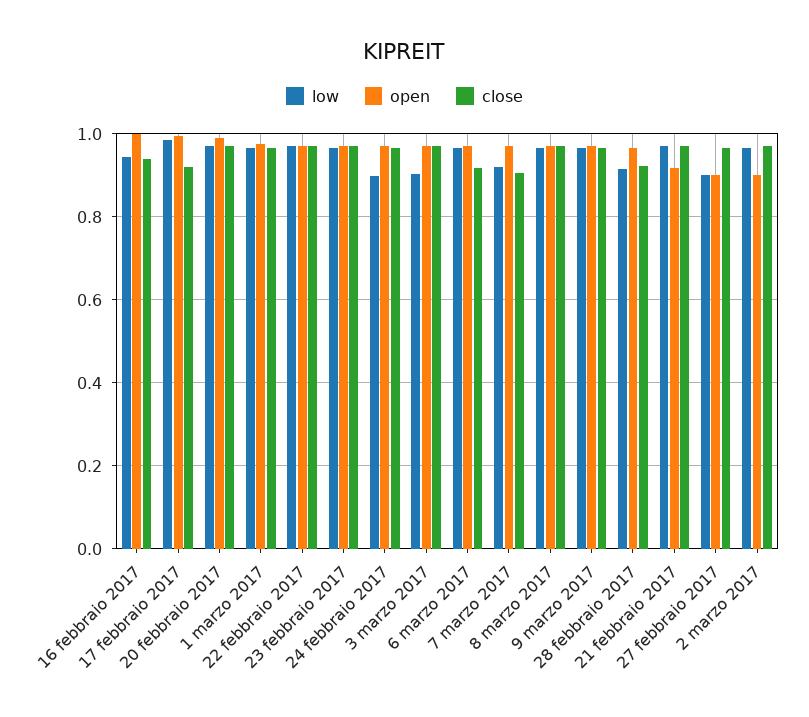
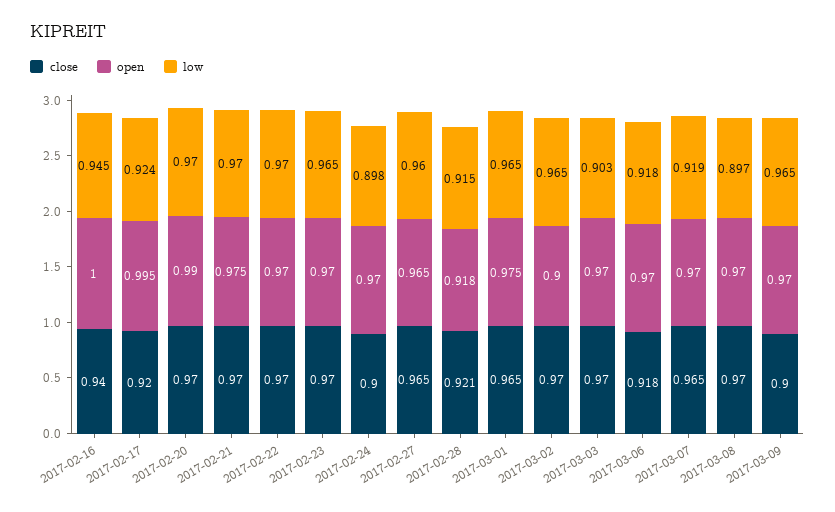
low, 17 febbraio 2017: 0.98 -> 0.924
close, 24 febbraio 2017: 0.96 -> 0.9
low, 6 marzo 2017: 0.96 -> 0.918
close, 7 marzo 2017: 0.9 -> 0.965
low, 8 marzo 2017: 0.96 -> 0.897
close, 9 marzo 2017: 0.96 -> 0.9
open, 28 febbraio 2017: 0.96 -> 0.918
open, 21 febbraio 2017: 0.92 -> 0.975
low, 27 febbraio 2017: 0.9 -> 0.96
open, 27 febbraio 2017: 0.9 -> 0.965

